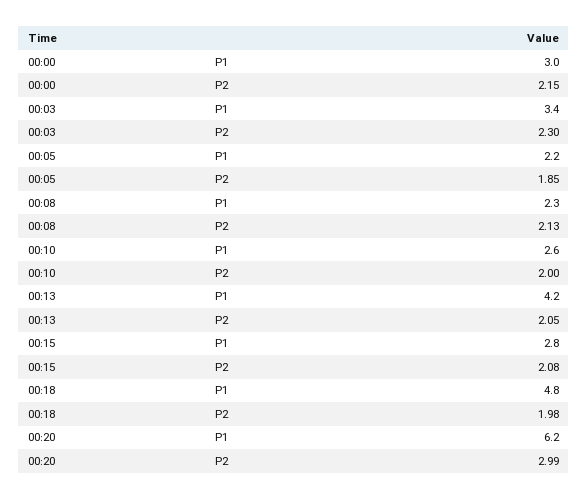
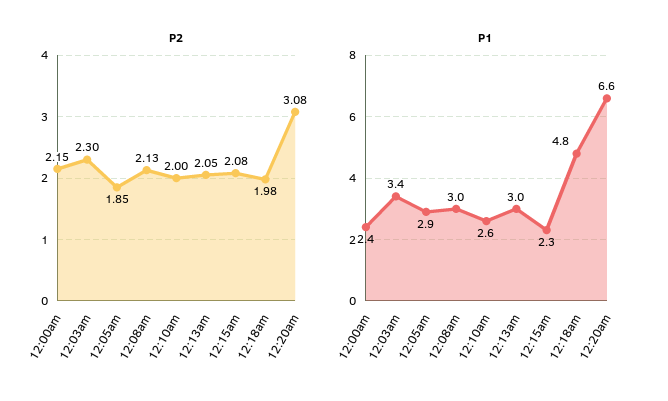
P1, 00:00: 3 -> 2.4
P1, 00:05: 2.2 -> 2.9
P1, 00:08: 2.3 -> 3
P1, 00:13: 4.2 -> 3
P1, 00:15: 2.8 -> 2.3
P1, 00:20: 6.2 -> 6.6
P2, 00:20: 2.99 -> 3.08

